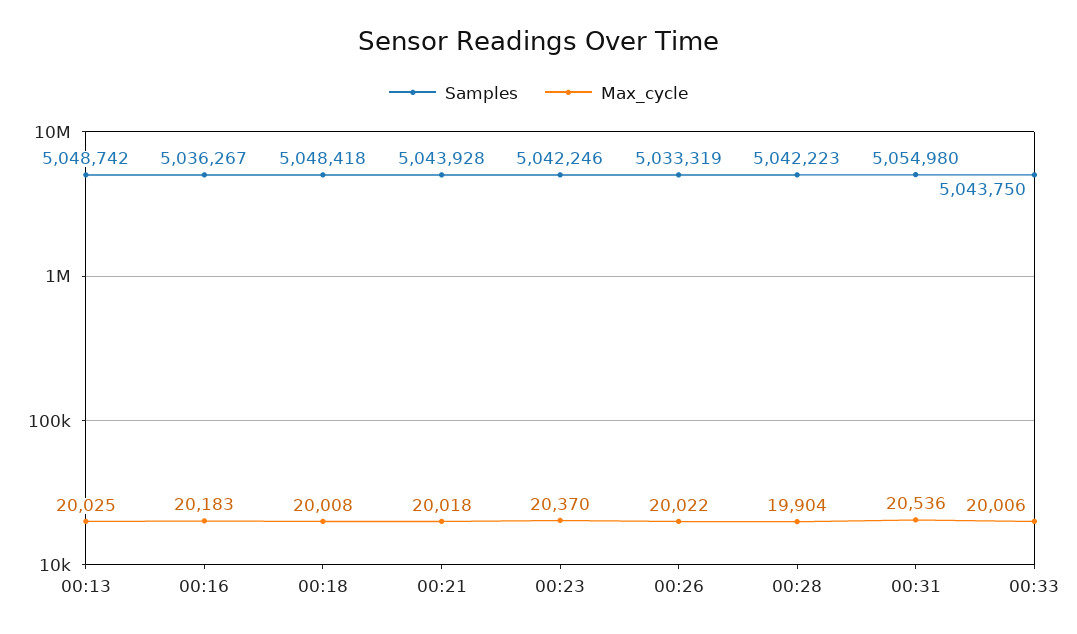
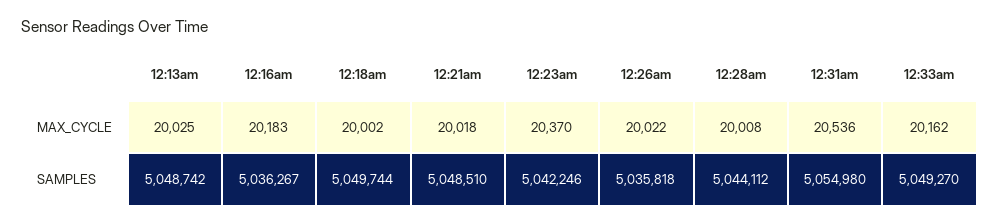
Samples, 00:18: 5048418 -> 5049744
Max_cycle, 00:18: 20008 -> 20002
Samples, 00:21: 5043928 -> 5048510
Samples, 00:26: 5033319 -> 5035818
Samples, 00:28: 5042223 -> 5044112
Max_cycle, 00:28: 19904 -> 20008
Samples, 00:33: 5043750 -> 5049270
Max_cycle, 00:33: 20006 -> 20162

